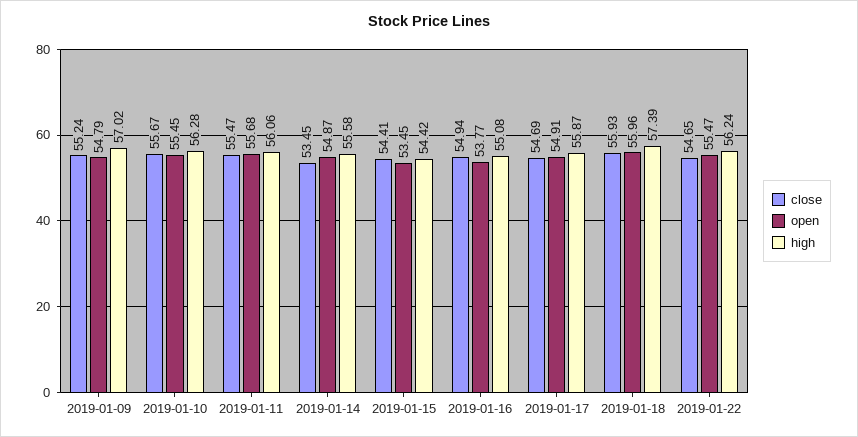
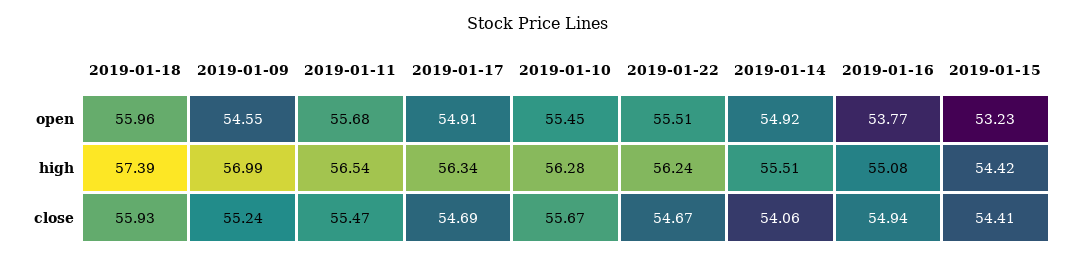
open, 2019-01-09: 54.79 -> 54.55
high, 2019-01-09: 57.02 -> 56.99
high, 2019-01-11: 56.06 -> 56.54
close, 2019-01-14: 53.45 -> 54.06
open, 2019-01-14: 54.87 -> 54.92
high, 2019-01-14: 55.58 -> 55.51
open, 2019-01-15: 53.45 -> 53.23
high, 2019-01-17: 55.87 -> 56.34
close, 2019-01-22: 54.65 -> 54.67
open, 2019-01-22: 55.47 -> 55.51

